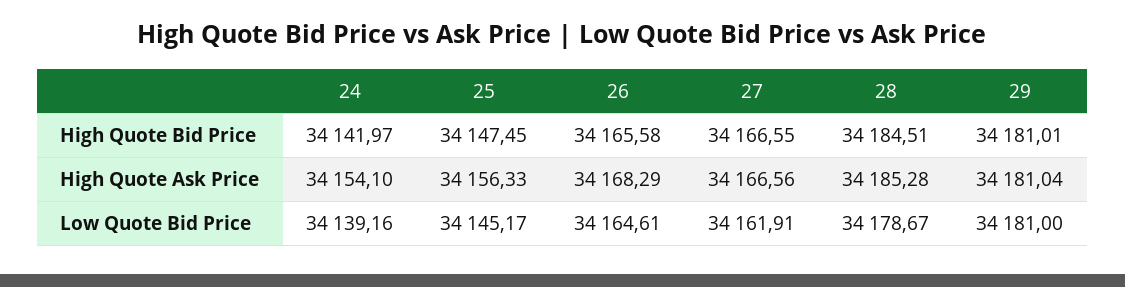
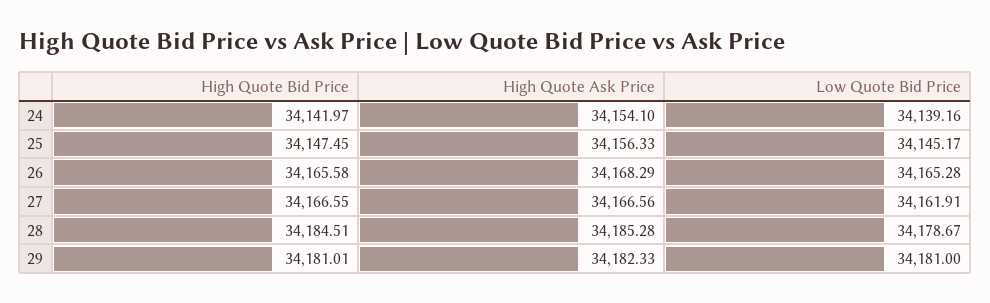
29, High Quote Ask Price: 34181.04 -> 34182.33
26, Low Quote Bid Price: 34164.61 -> 34165.28

